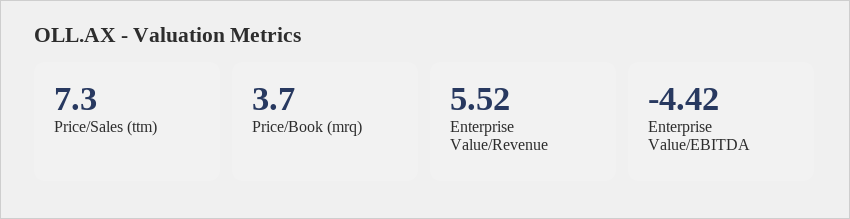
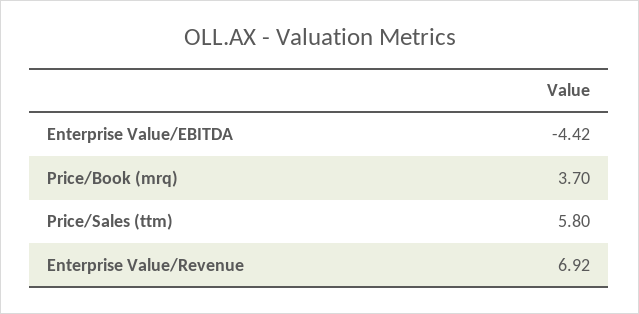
Price/Sales (ttm): 7.3 -> 5.8
Enterprise Value/Revenue: 5.52 -> 6.92

